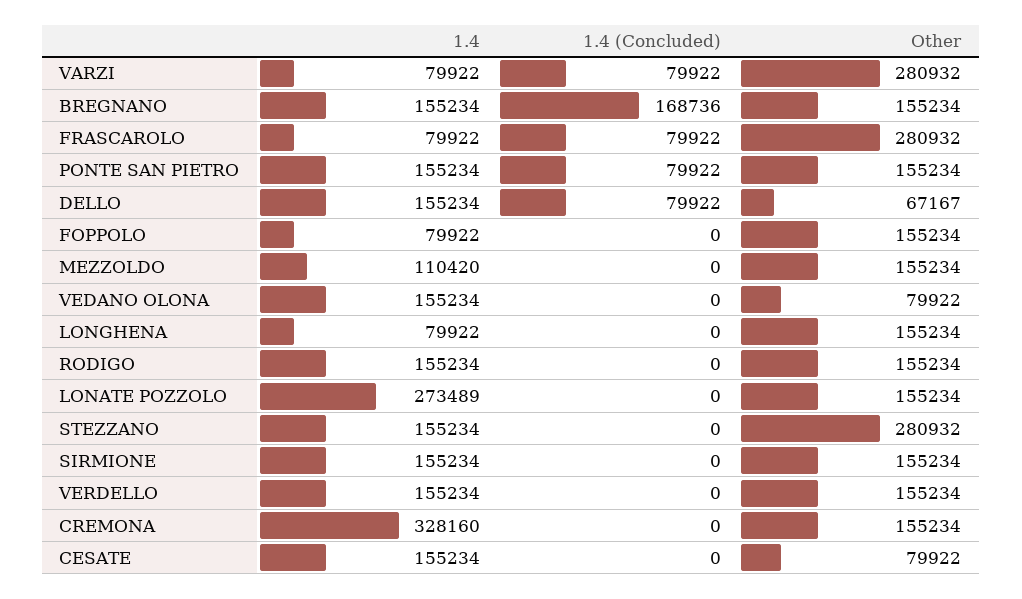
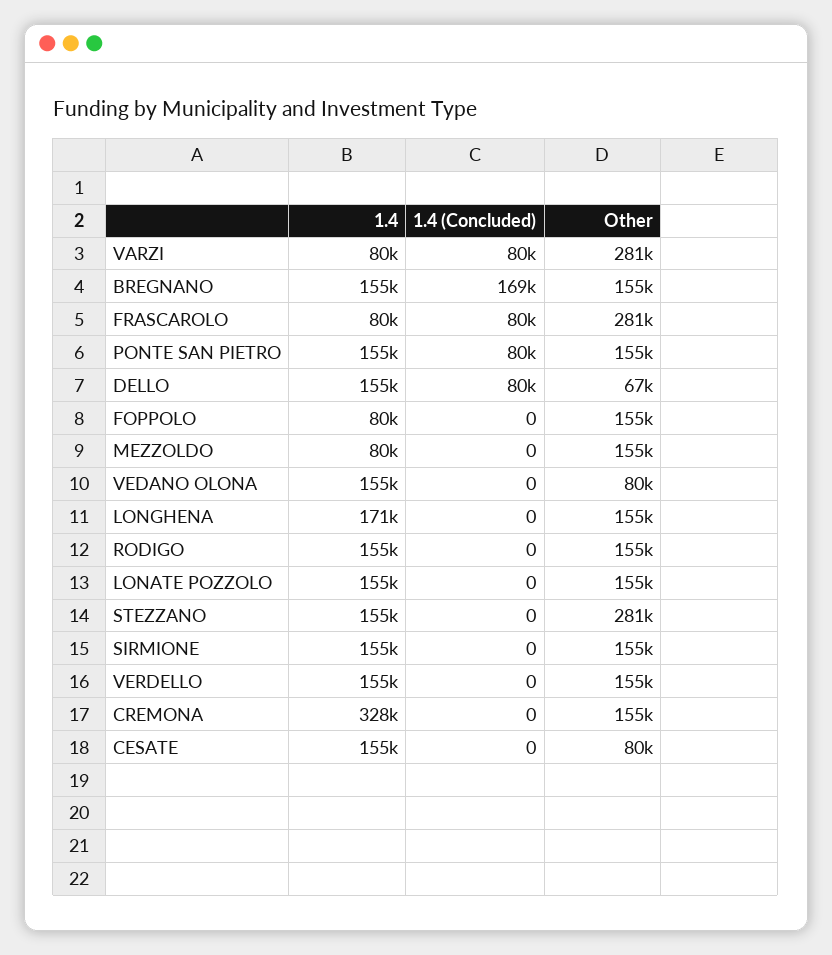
1.4, MEZZOLDO: 110420 -> 80000
1.4, LONGHENA: 79922 -> 171000
1.4, LONATE POZZOLO: 273489 -> 155000

